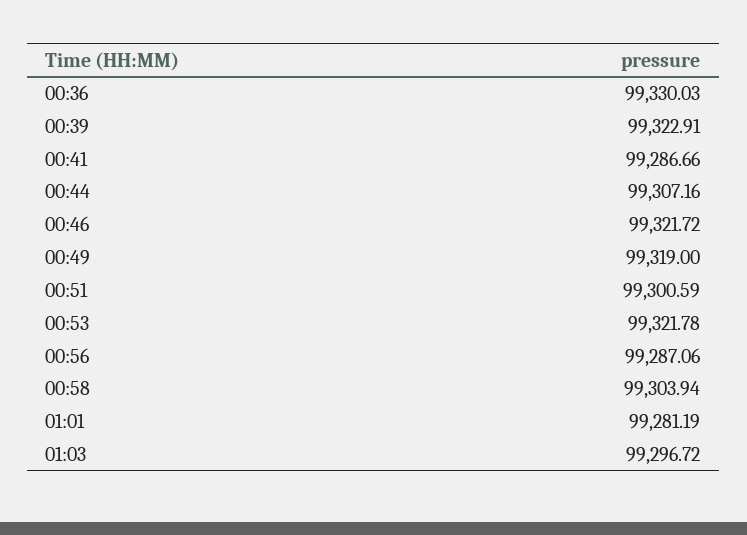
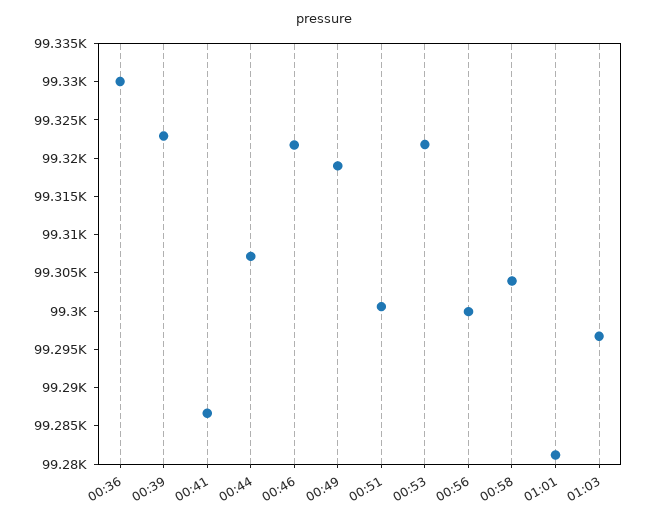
00:56: 99287.06 -> 99300

